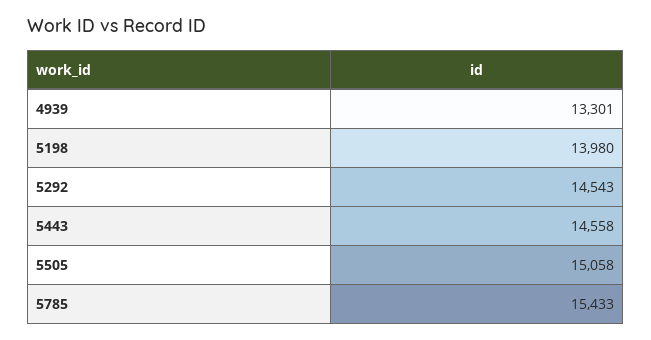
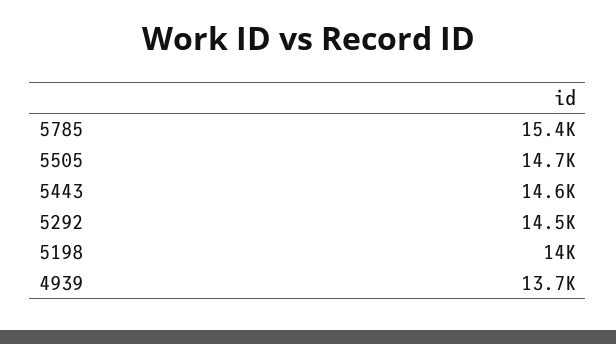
4939: 13301 -> 13700
5505: 15058 -> 14700

